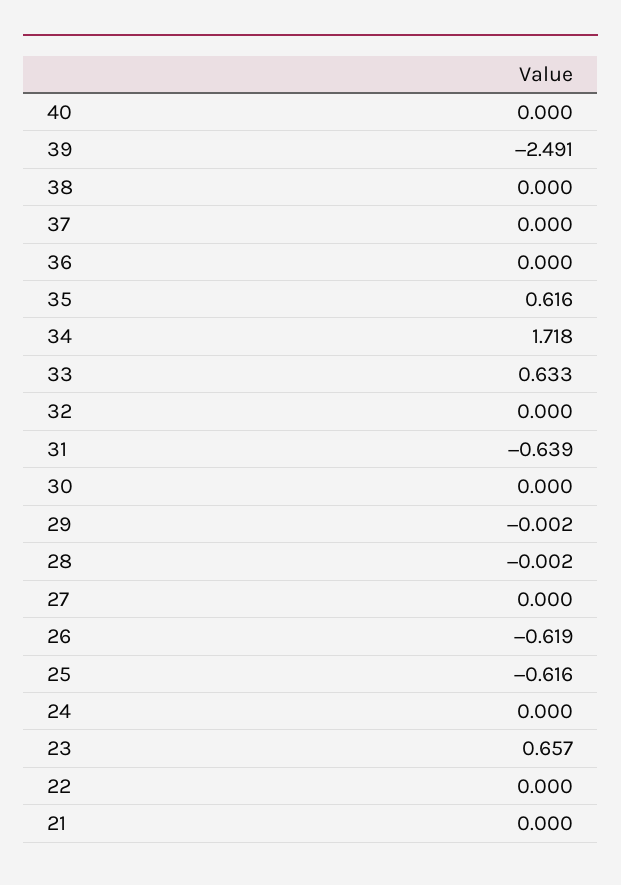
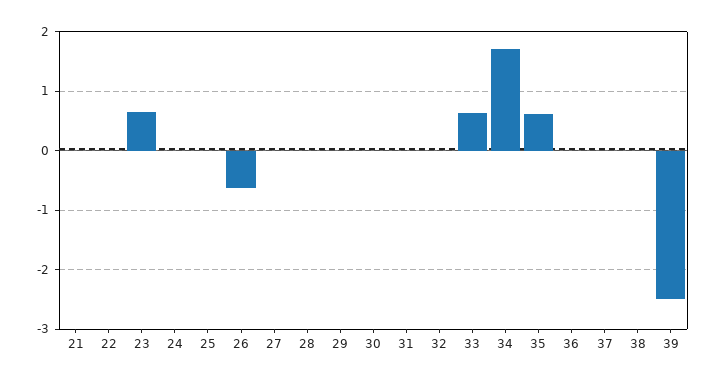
40: 0 -> none
31: -0.639 -> 0
25: -0.616 -> 0

